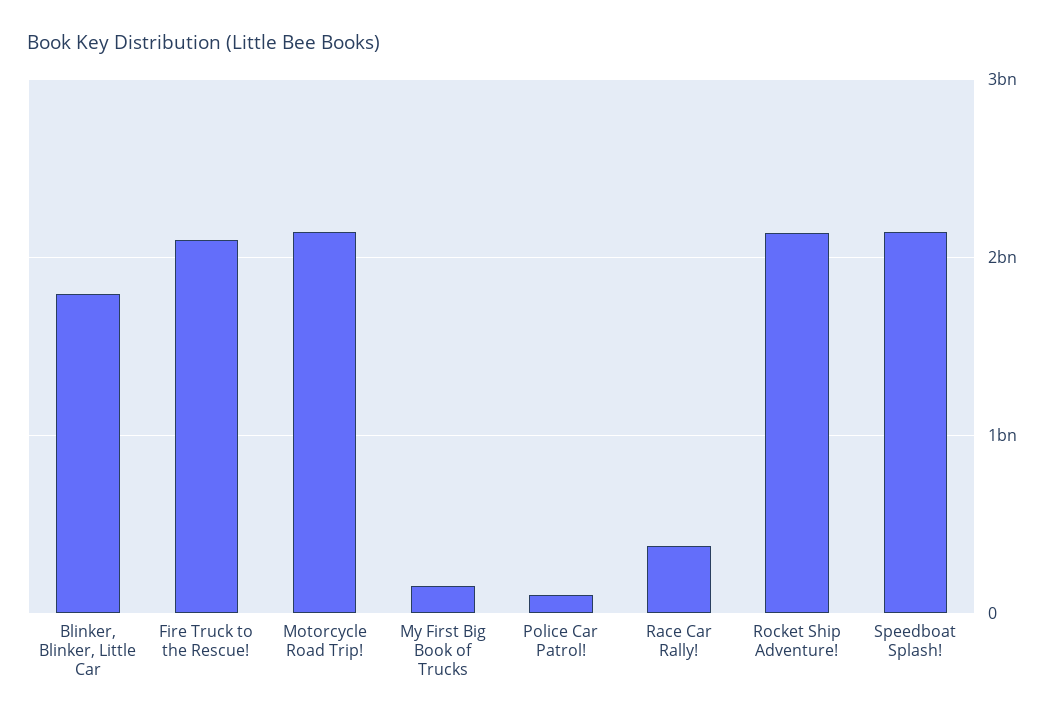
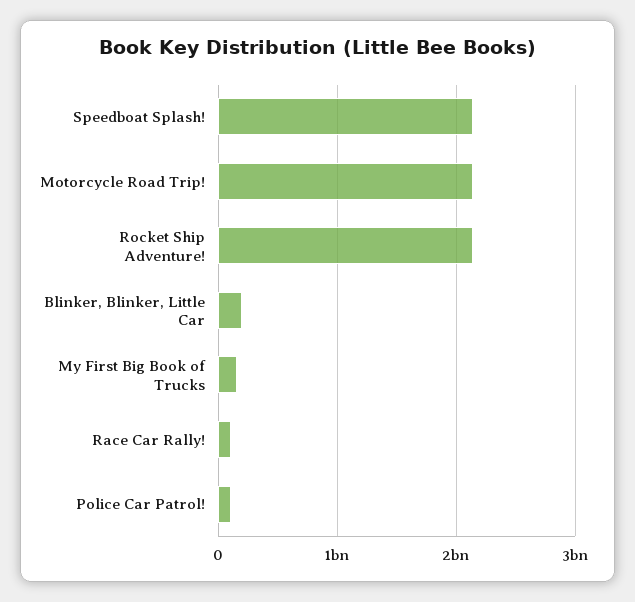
Blinker, Blinker, Little Car: 1800000000 -> 200000000
Fire Truck to the Rescue!: 2100000000 -> none
Race Car Rally!: 400000000 -> 100000000

